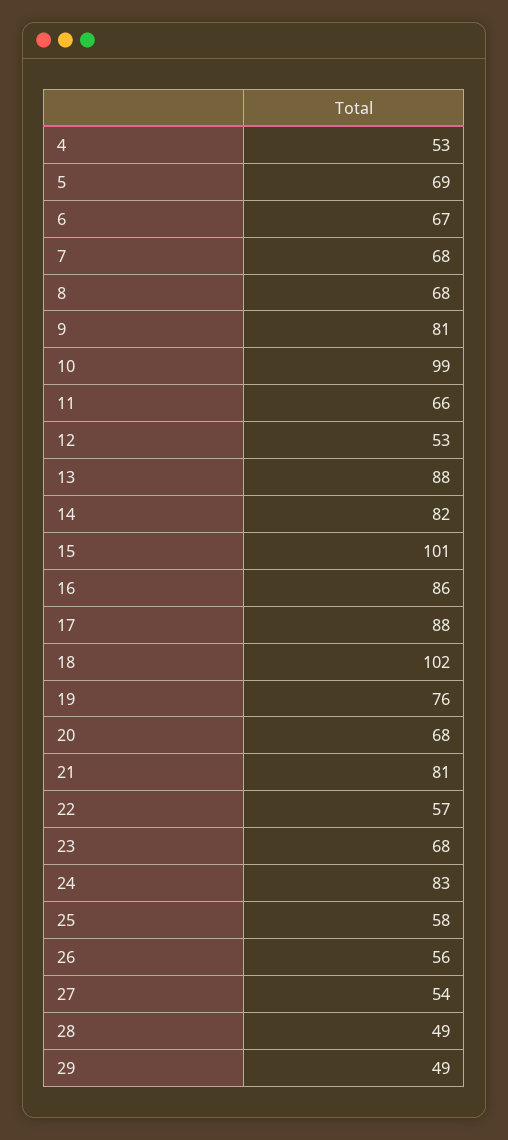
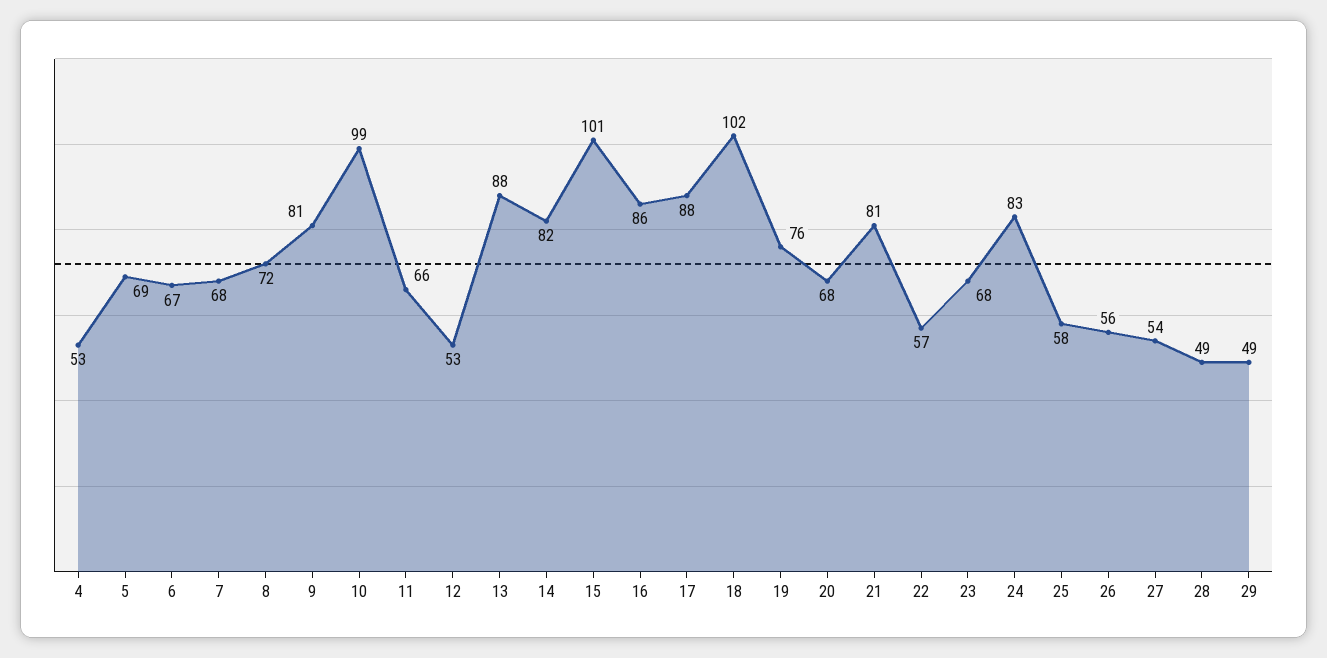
8: 68 -> 72

